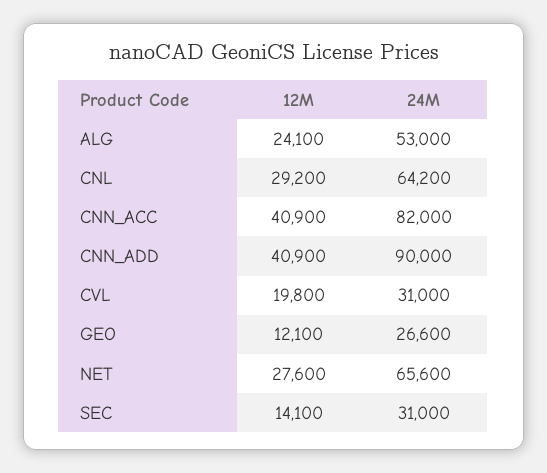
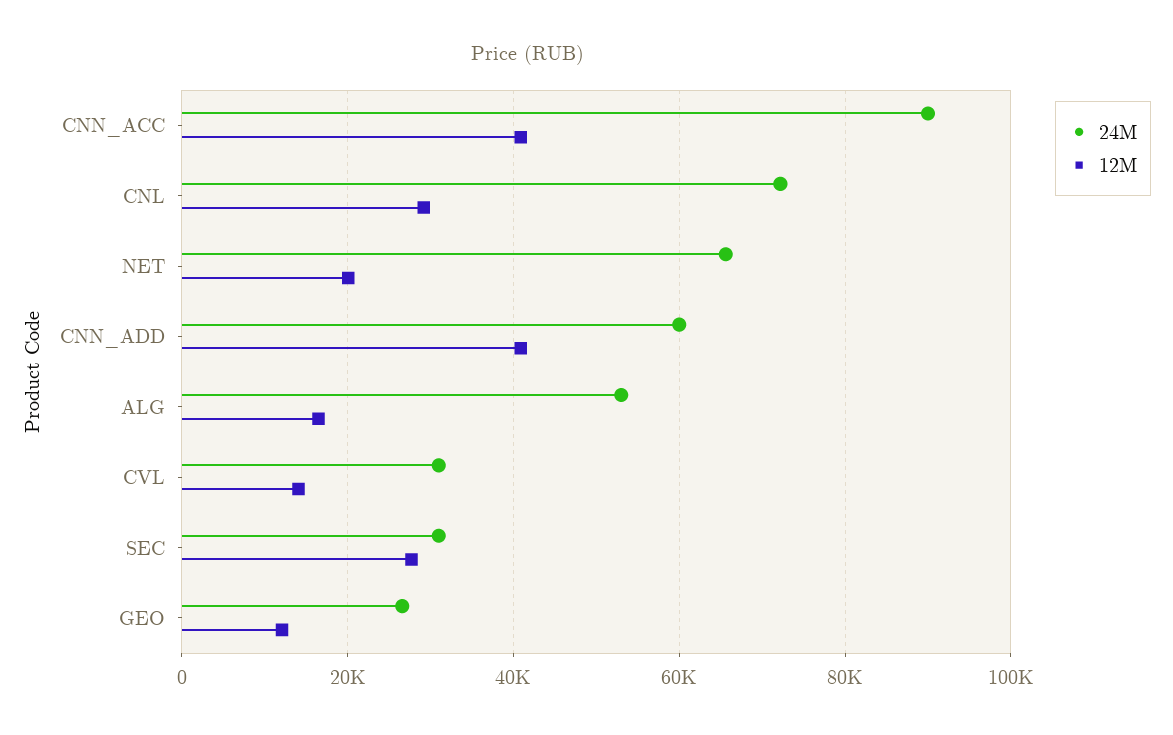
12M, ALG: 24100 -> 16000
24M, CNL: 64200 -> 72000
24M, CNN_ACC: 82000 -> 90000
24M, CNN_ADD: 90000 -> 60000
12M, CVL: 19800 -> 14000
12M, NET: 27600 -> 20000
12M, SEC: 14100 -> 28000

